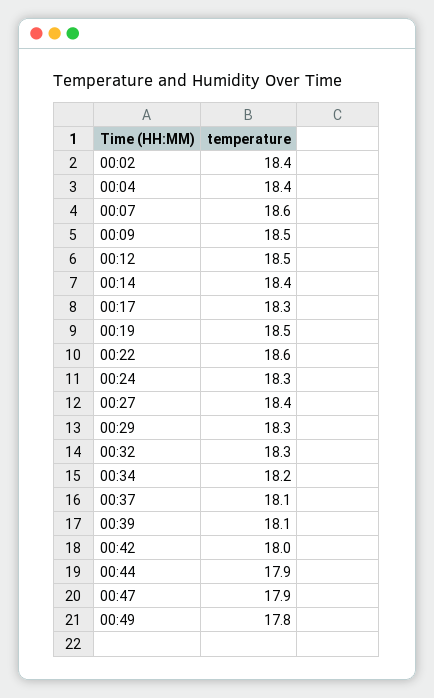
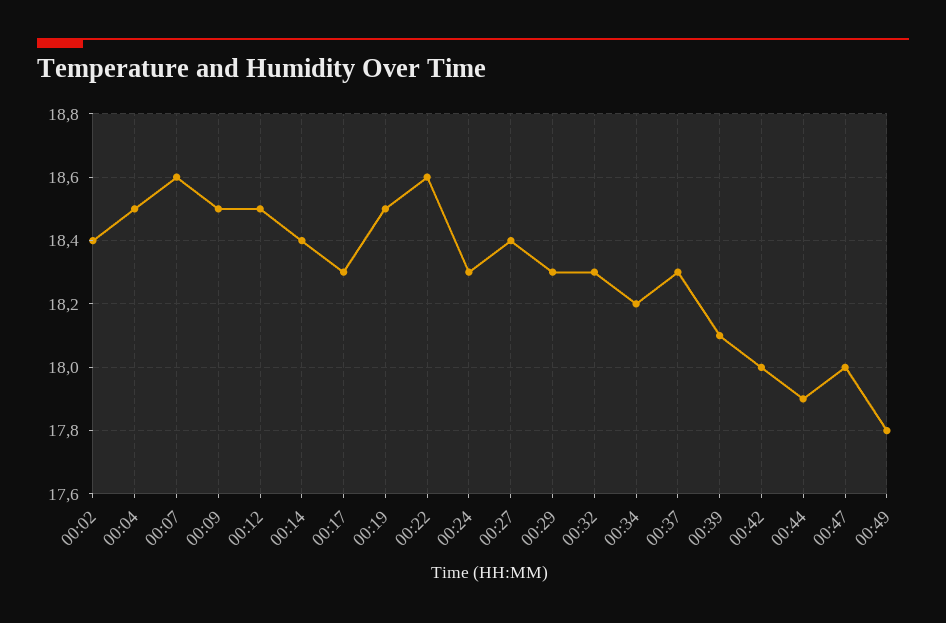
00:04: 18.4 -> 18.5
00:37: 18.1 -> 18.3
00:47: 17.9 -> 18

